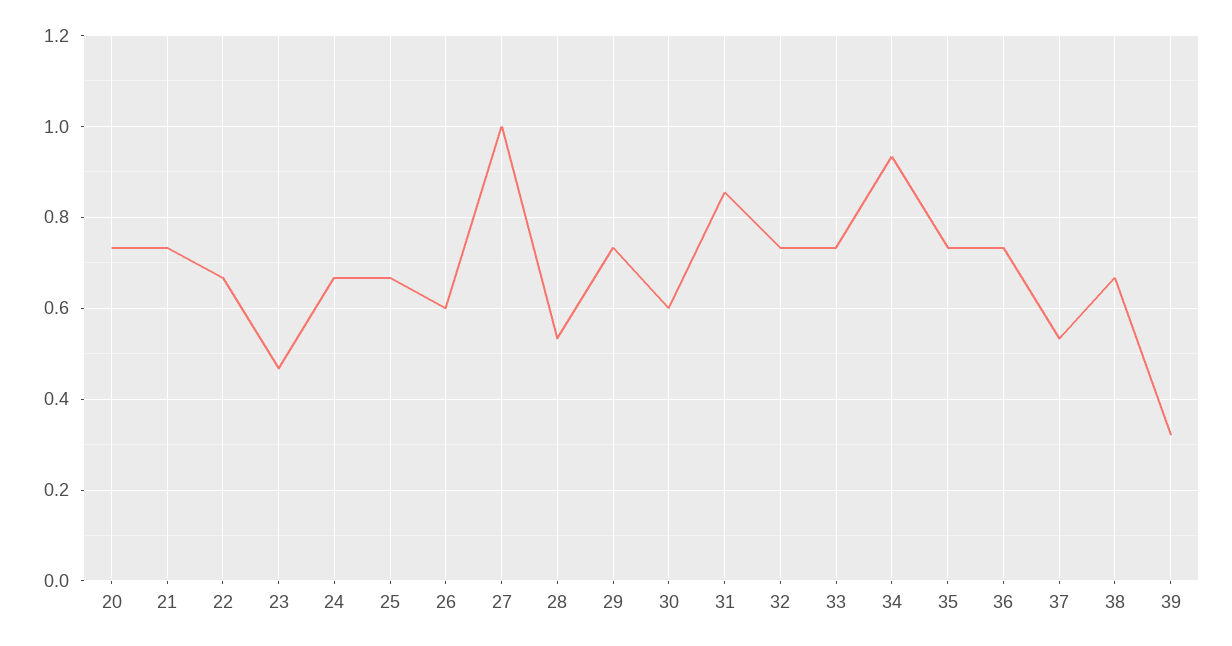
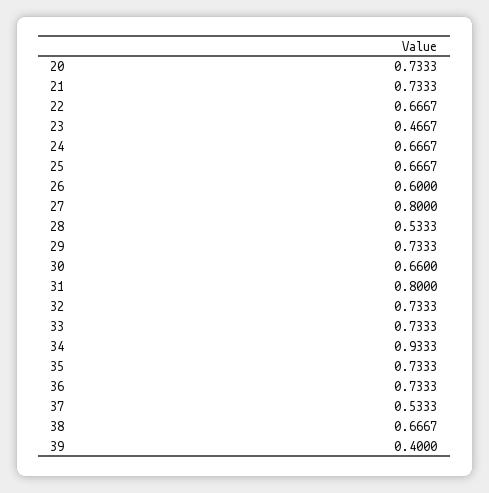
27: 1 -> 0.8
30: 0.6 -> 0.66
31: 0.86 -> 0.8
39: 0.32 -> 0.4

